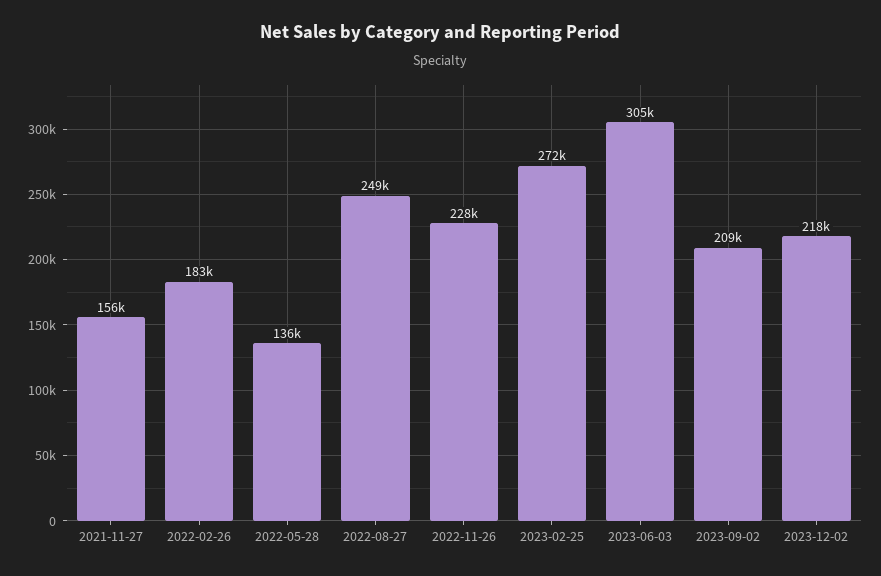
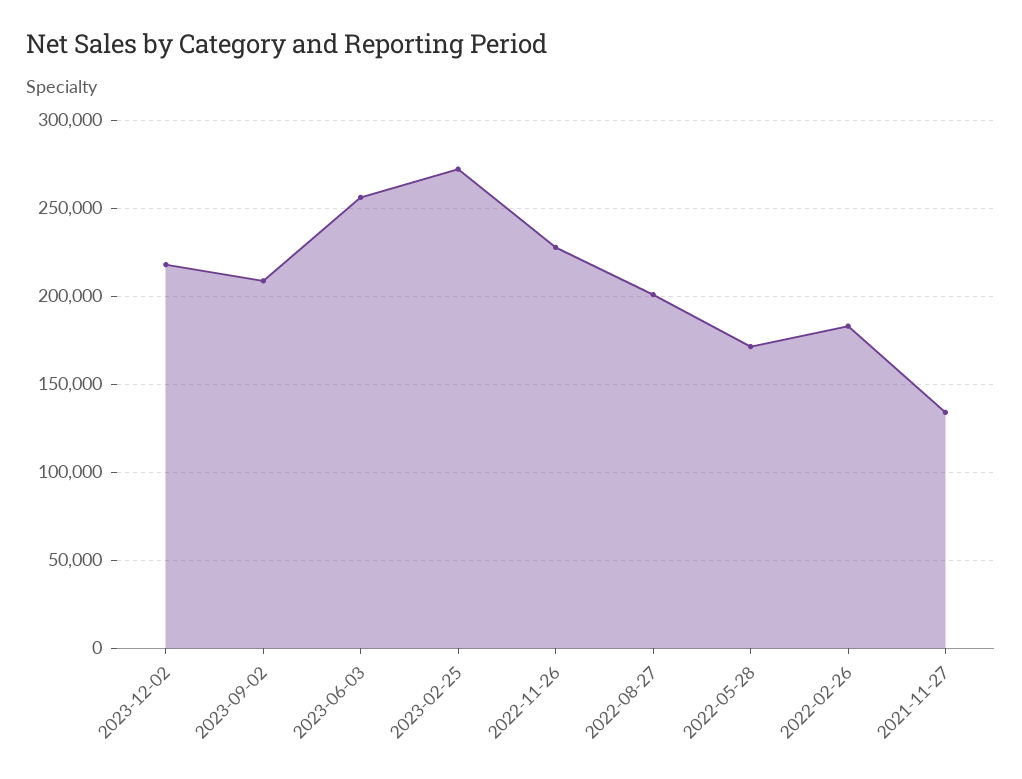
2021-11-27: 156000 -> 135000
2022-05-28: 136000 -> 170000
2022-08-27: 249000 -> 200000
2023-06-03: 305000 -> 255000

